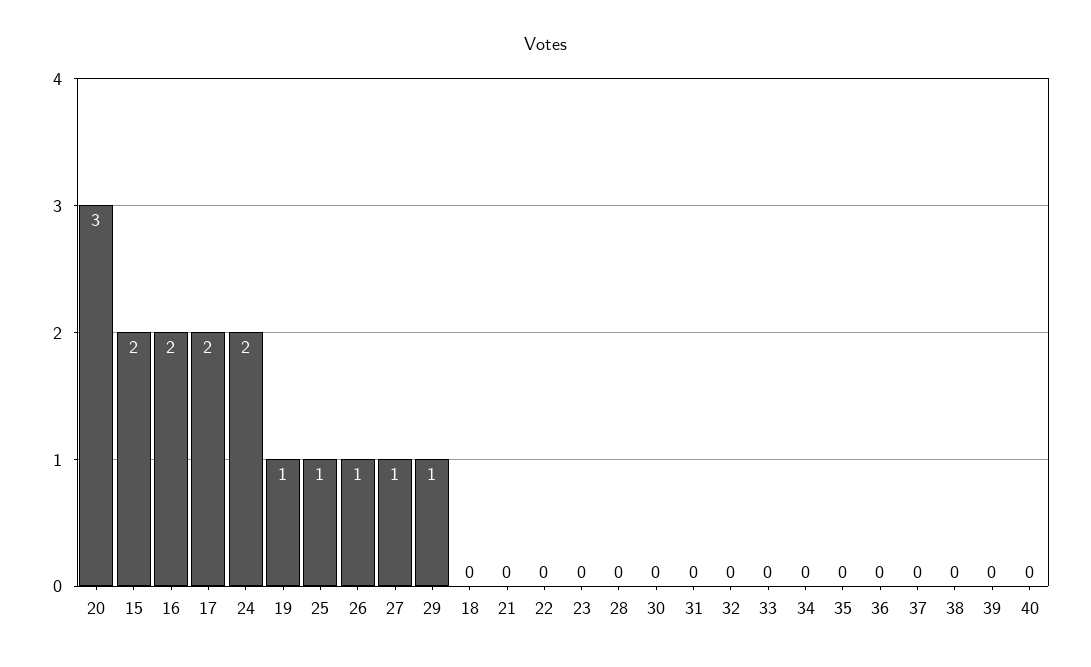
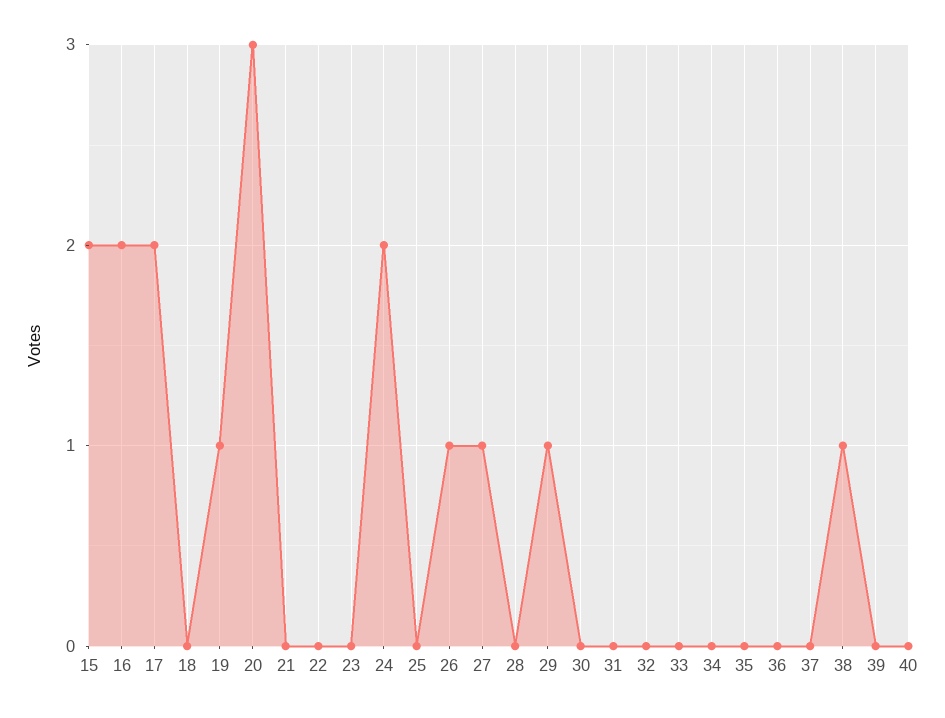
25: 1 -> 0
38: 0 -> 1

